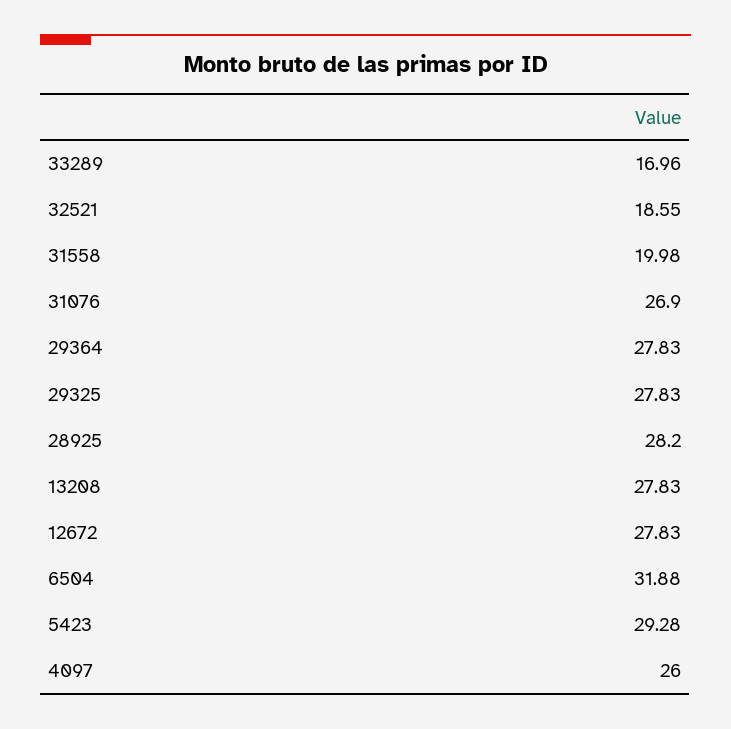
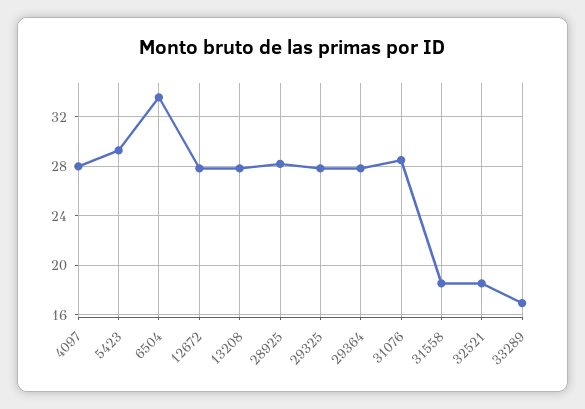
31558: 19.98 -> 18.5
31076: 26.9 -> 28.5
6504: 31.88 -> 33.5
4097: 26 -> 28

